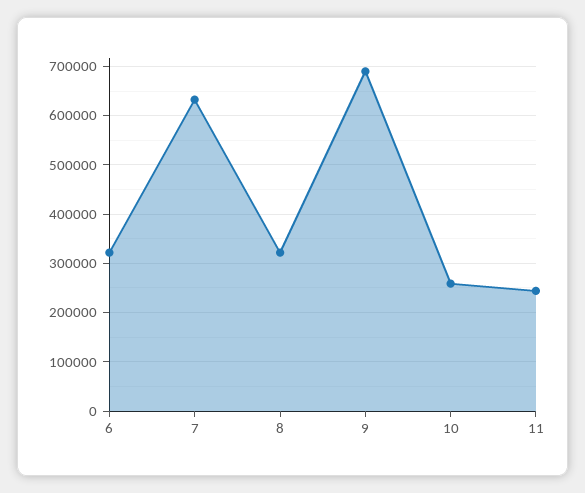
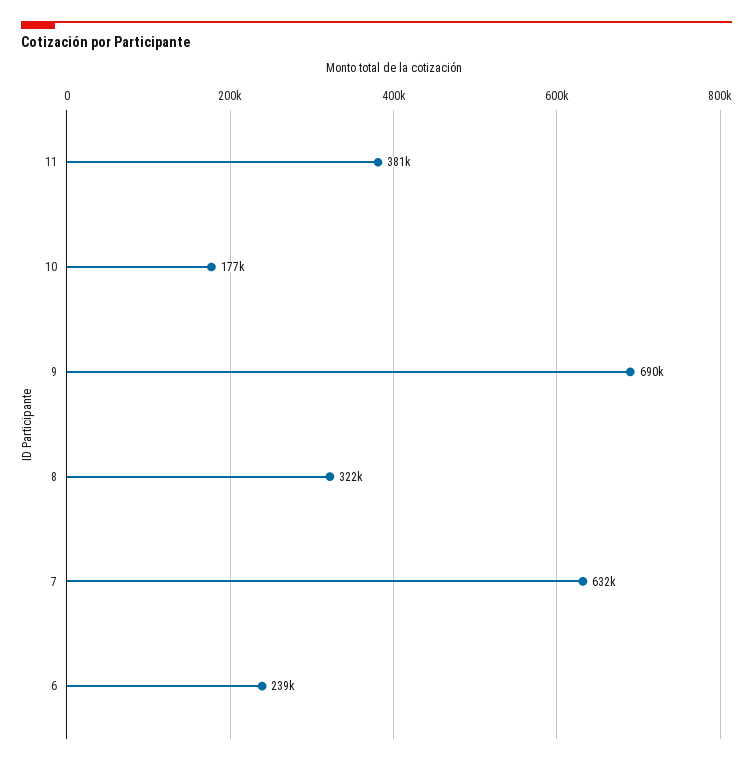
6: 320000 -> 239000
10: 260000 -> 177000
11: 240000 -> 381000

